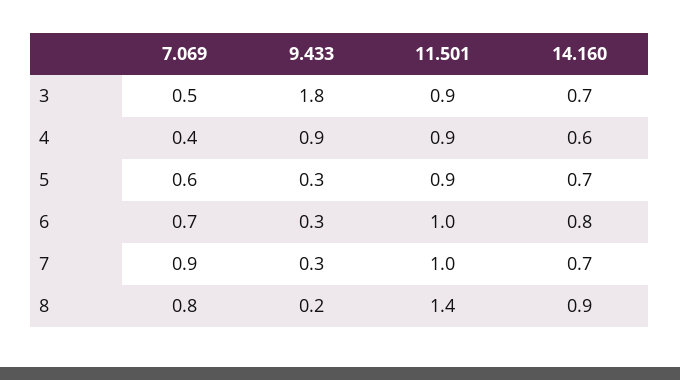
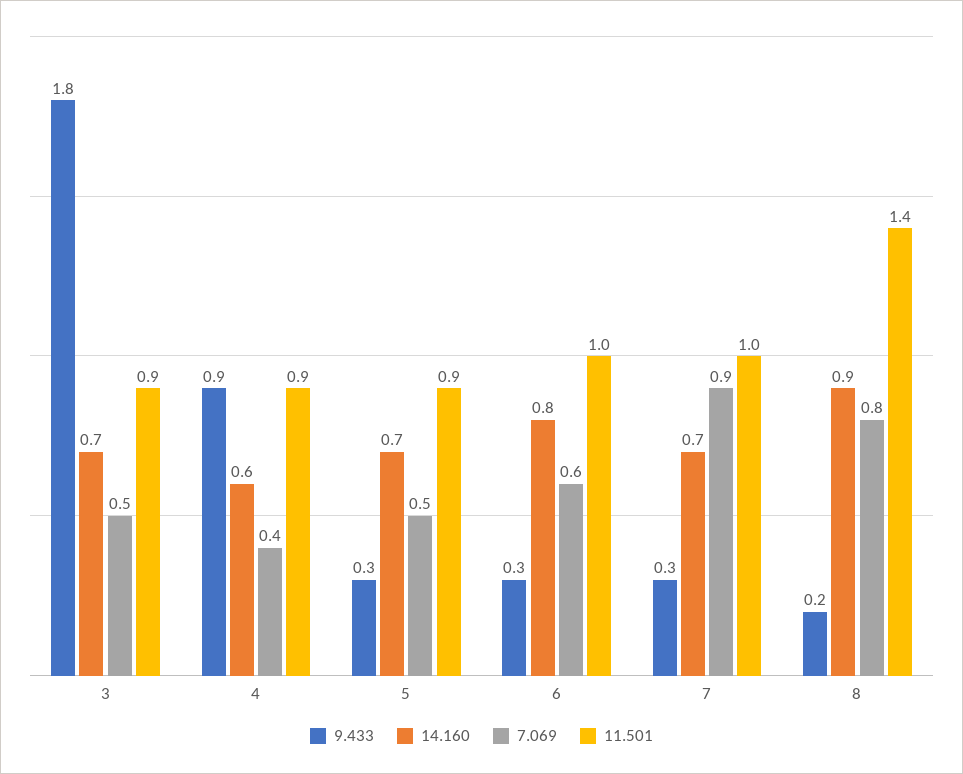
7.069, 5: 0.6 -> 0.5
7.069, 6: 0.7 -> 0.6

